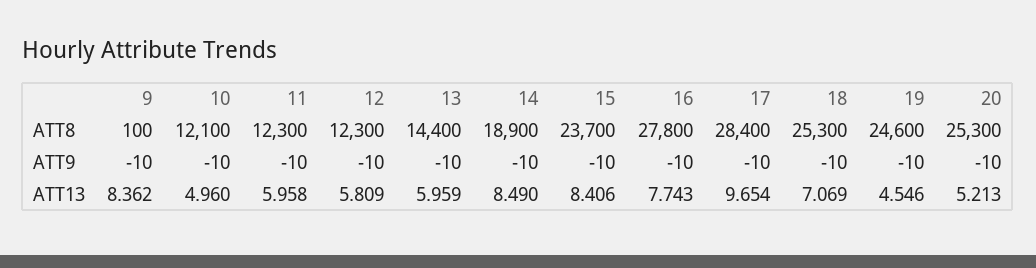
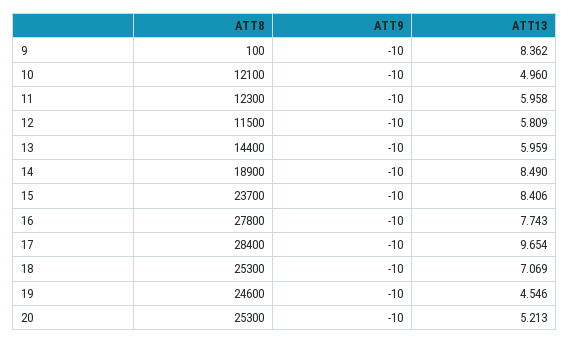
12, ATT8: 12300 -> 11500

